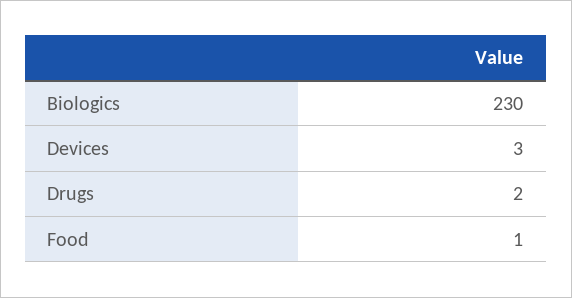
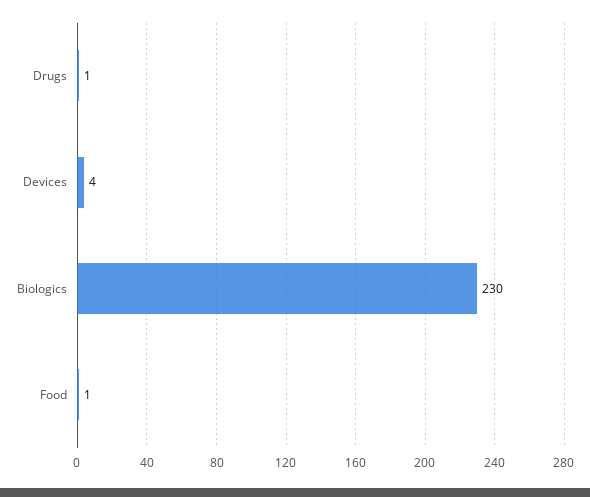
Devices: 3 -> 4
Drugs: 2 -> 1

